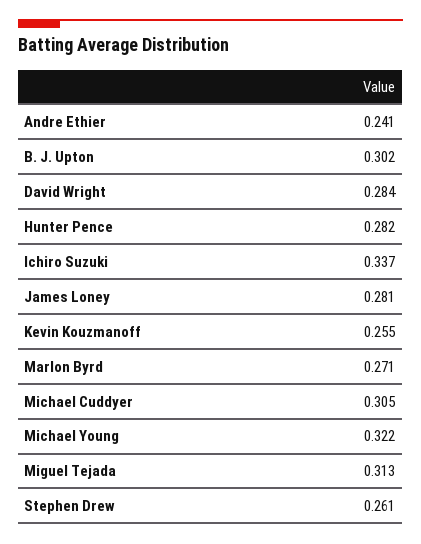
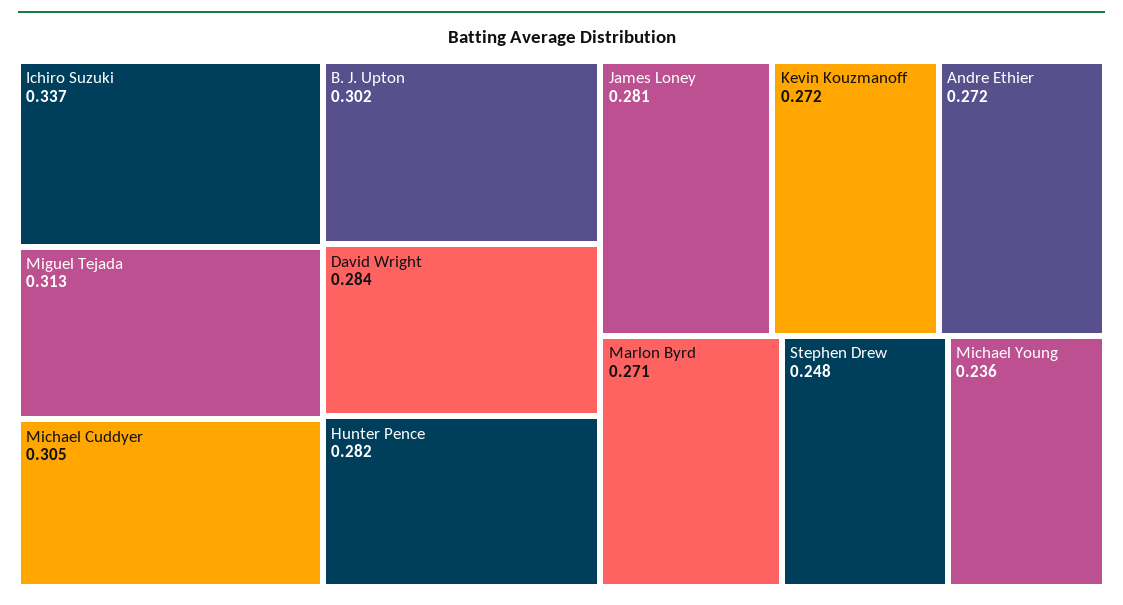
Andre Ethier: 0.241 -> 0.272
Kevin Kouzmanoff: 0.255 -> 0.272
Michael Young: 0.322 -> 0.236
Stephen Drew: 0.261 -> 0.248

